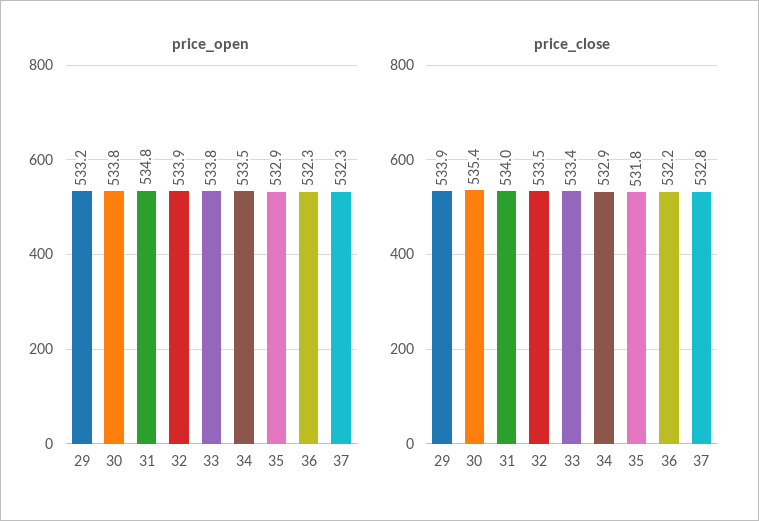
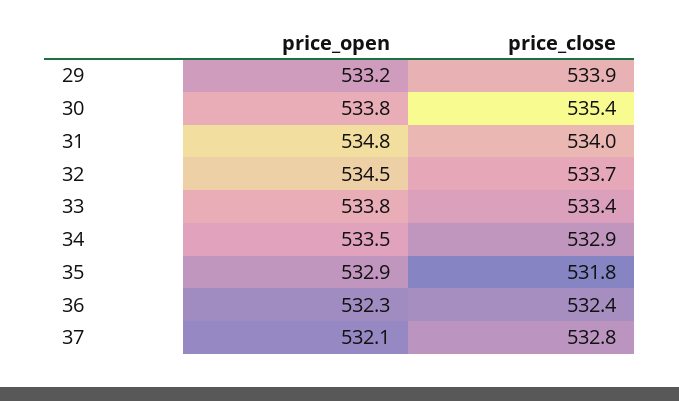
price_open, 32: 533.9 -> 534.5
price_open, 37: 532.3 -> 532.1
price_close, 32: 533.5 -> 533.7
price_close, 36: 532.2 -> 532.4

